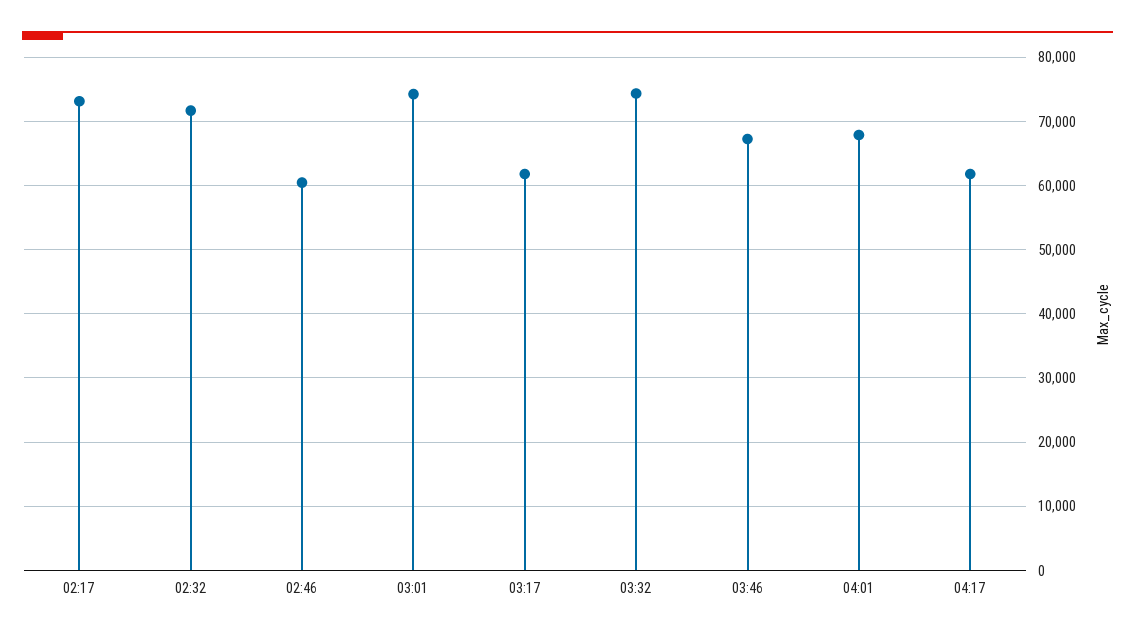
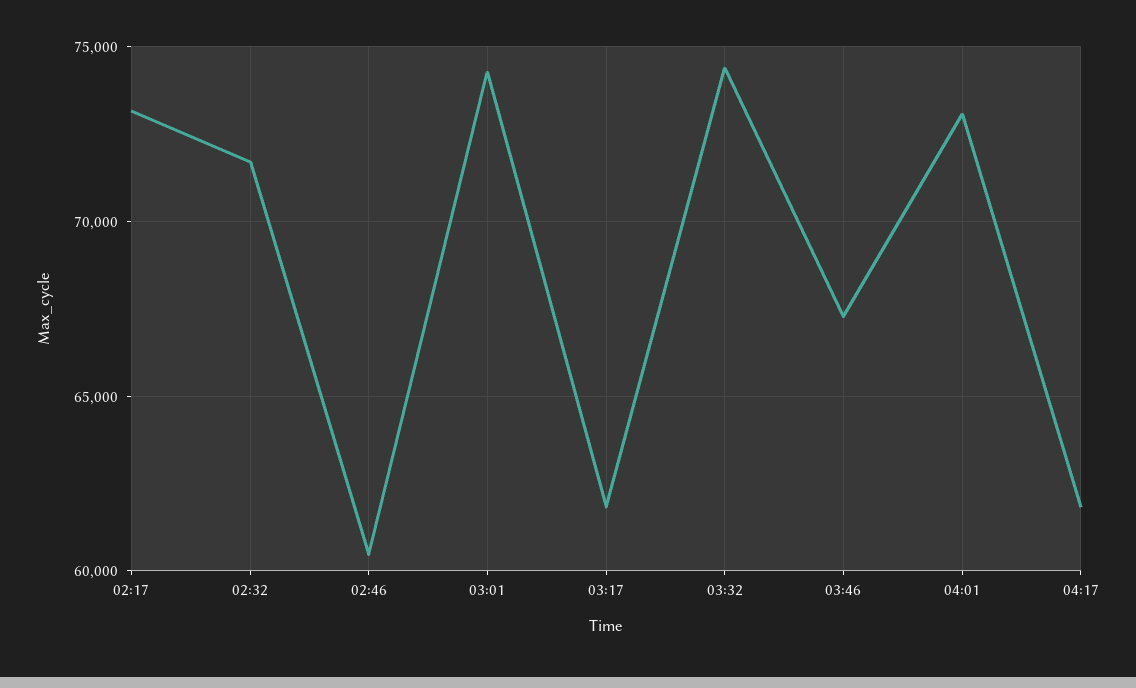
04:01: 68000 -> 73000

